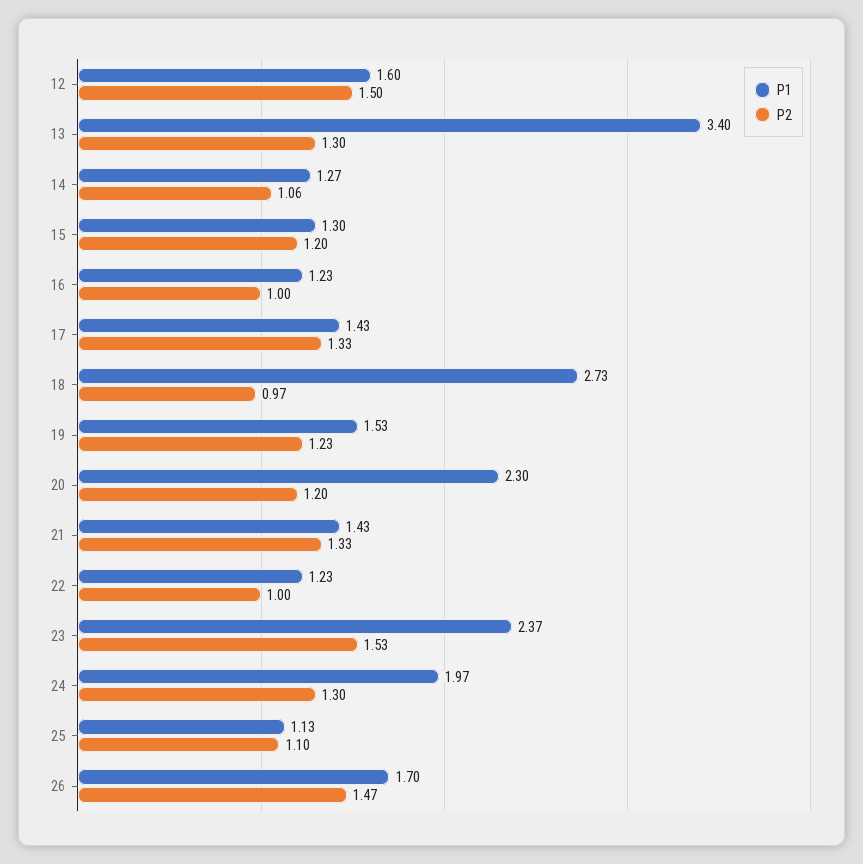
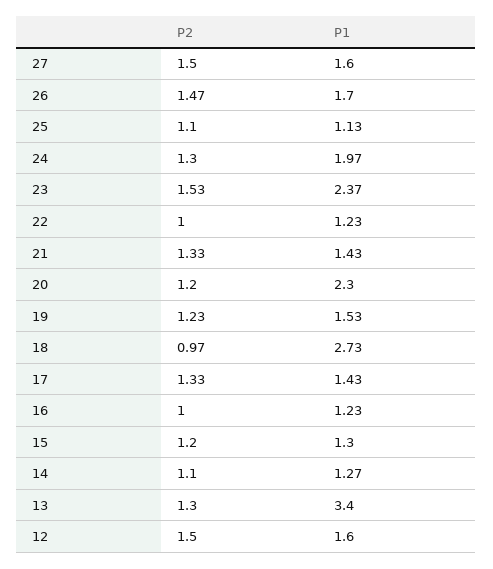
P2, 14: 1.06 -> 1.1
P2, 27: none -> 1.5
P1, 27: none -> 1.6

